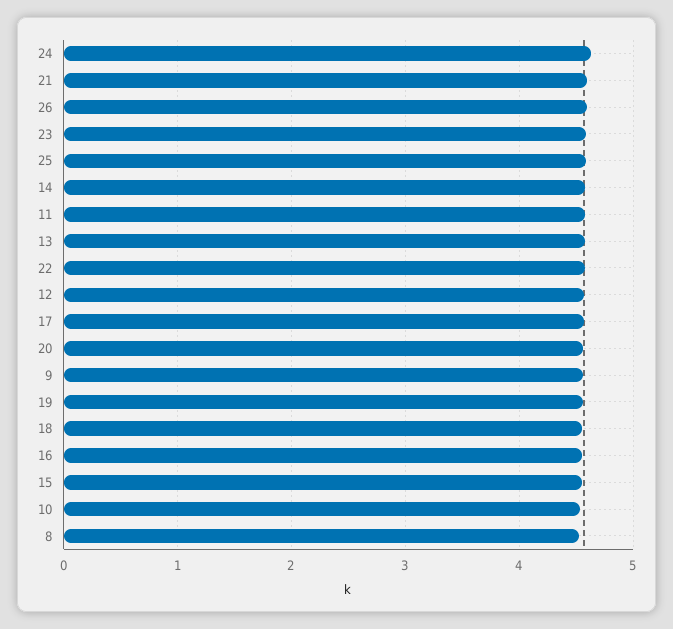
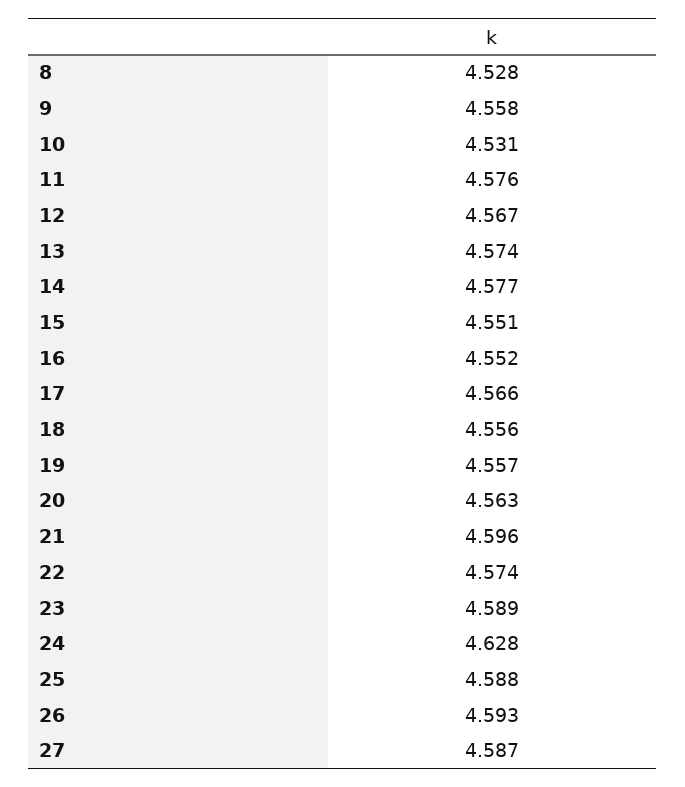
27: none -> 4.587

